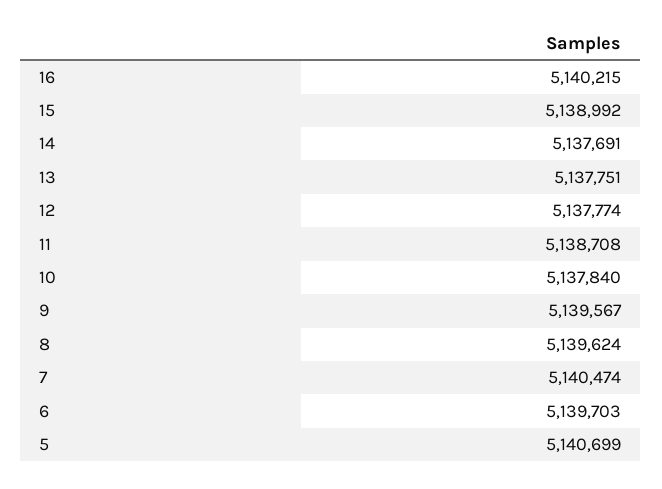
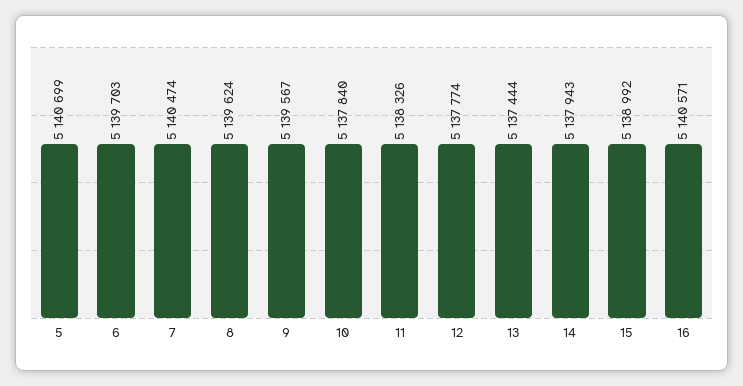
16: 5140215 -> 5140571
14: 5137691 -> 5137943
13: 5137751 -> 5137444
11: 5138708 -> 5138326

